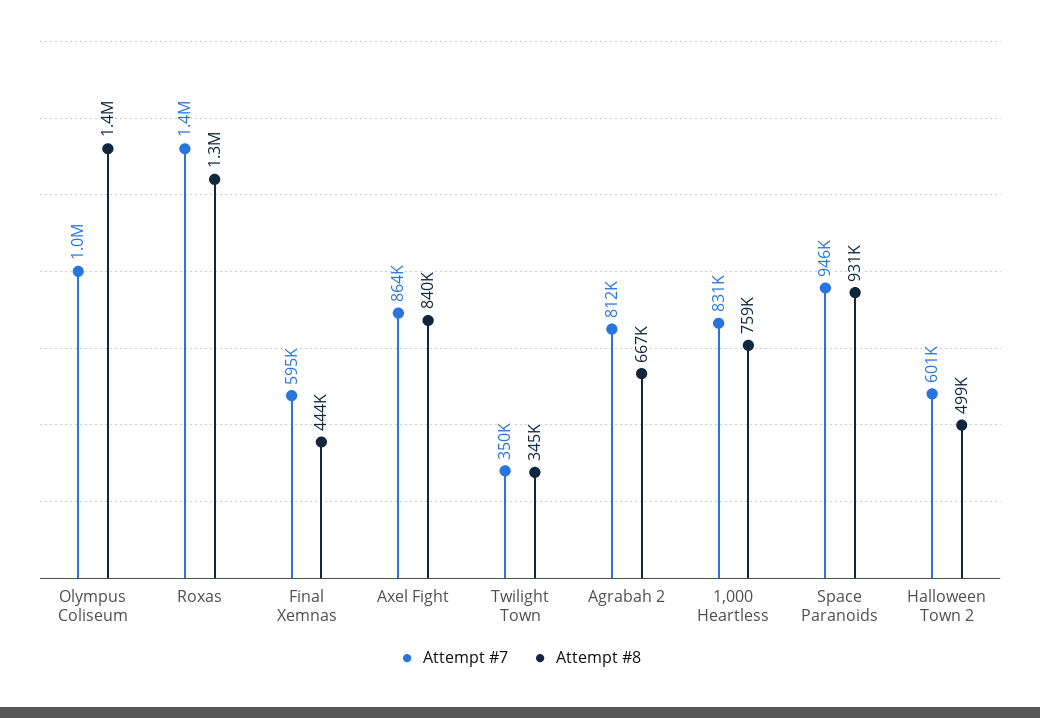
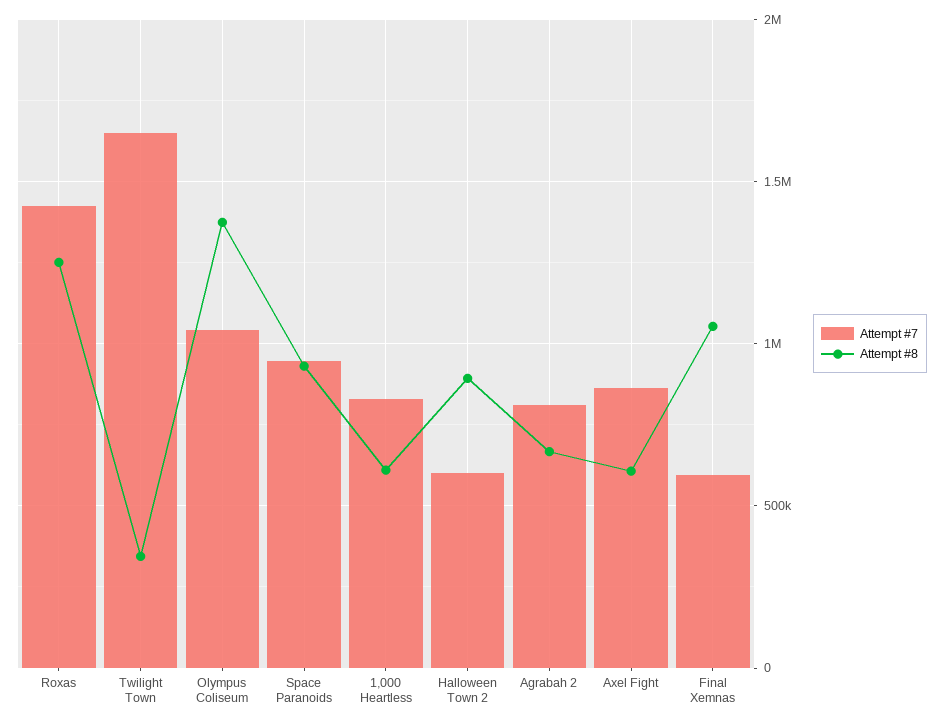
Attempt #8, Final Xemnas: 444000 -> 1050000
Attempt #8, Axel Fight: 840000 -> 600000
Attempt #7, Twilight Town: 350000 -> 1650000
Attempt #8, 1,000 Heartless: 759000 -> 600000
Attempt #8, Halloween Town 2: 499000 -> 900000

